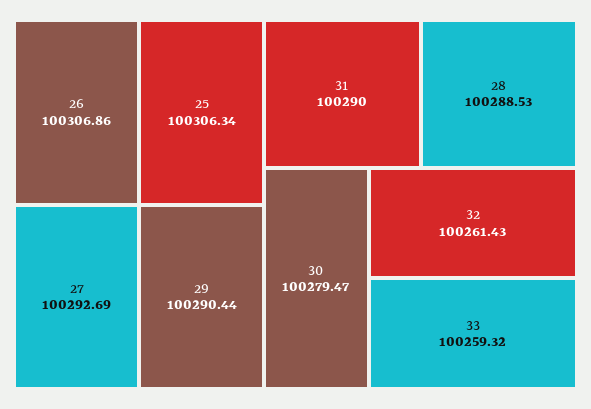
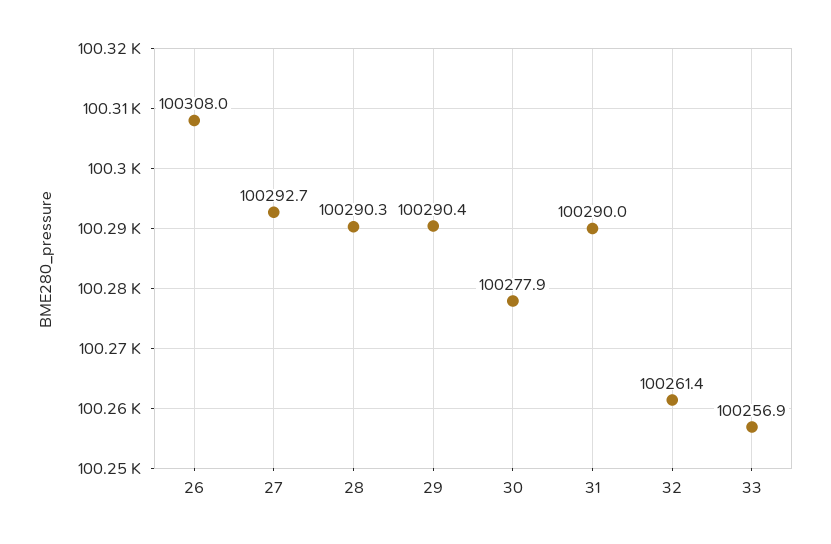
26: 100306.86 -> 100308
25: 100306.34 -> none
28: 100288.53 -> 100290.3
30: 100279.47 -> 100277.9
33: 100259.32 -> 100256.9

